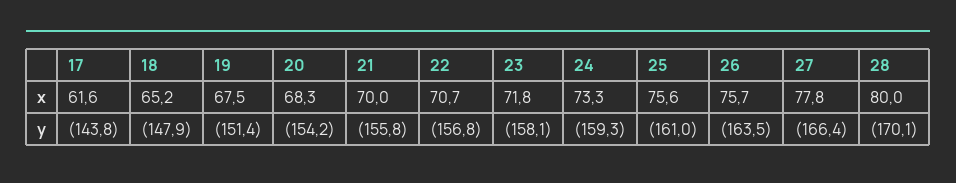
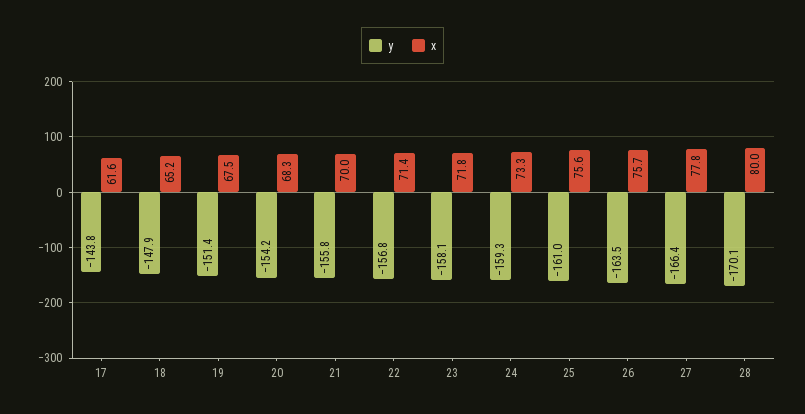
x, 22: 70.7 -> 71.4

